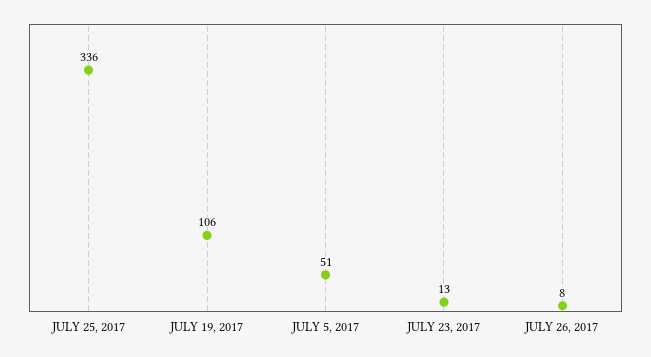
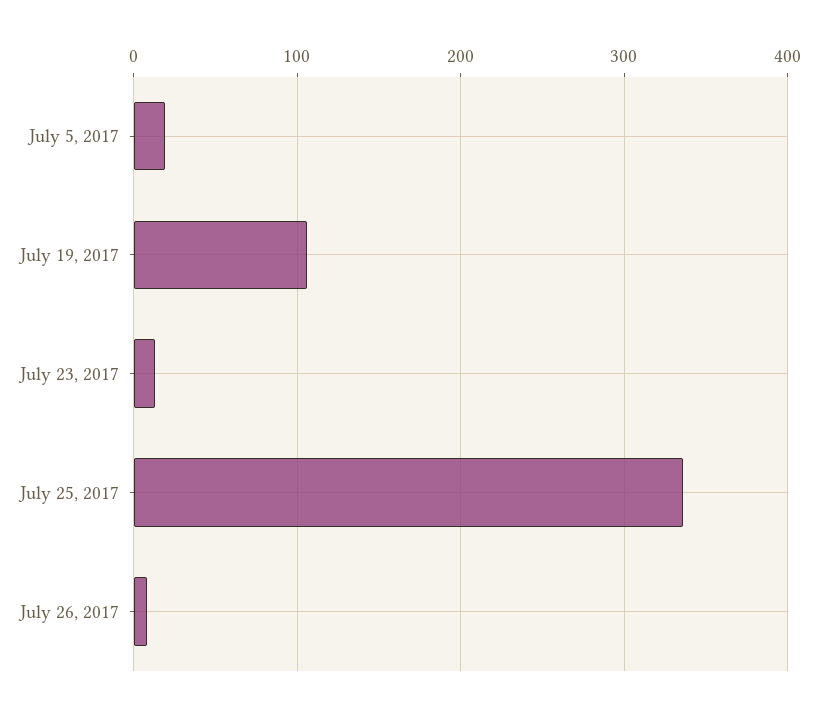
JULY 5, 2017: 51 -> 20

